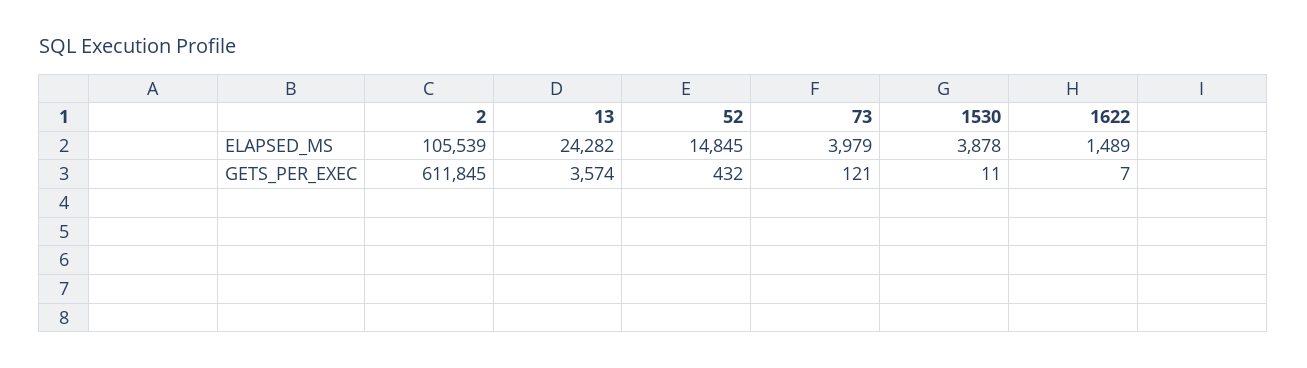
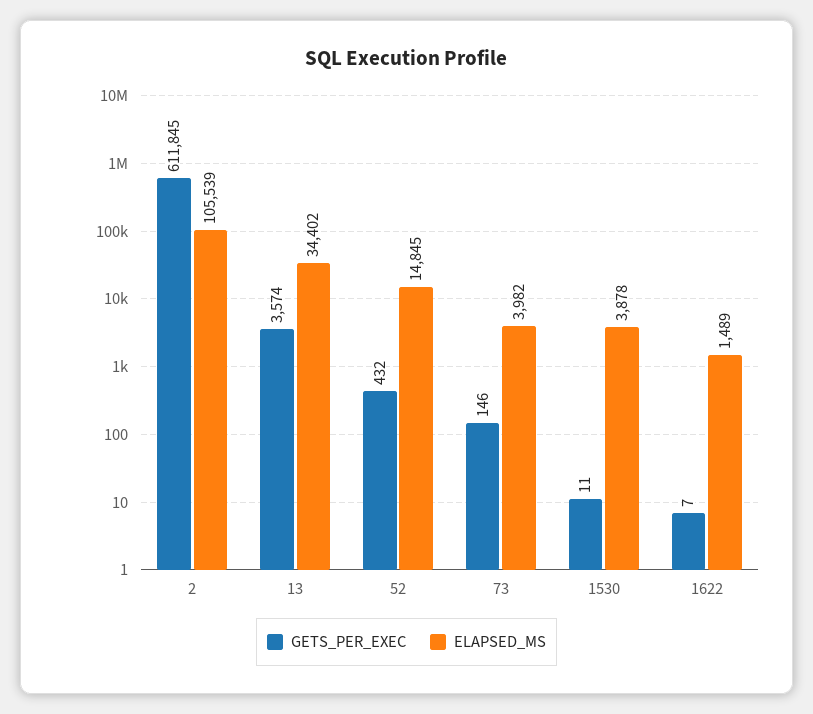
ELAPSED_MS, 13: 24282 -> 34402
ELAPSED_MS, 73: 3979 -> 3982
GETS_PER_EXEC, 73: 121 -> 146

